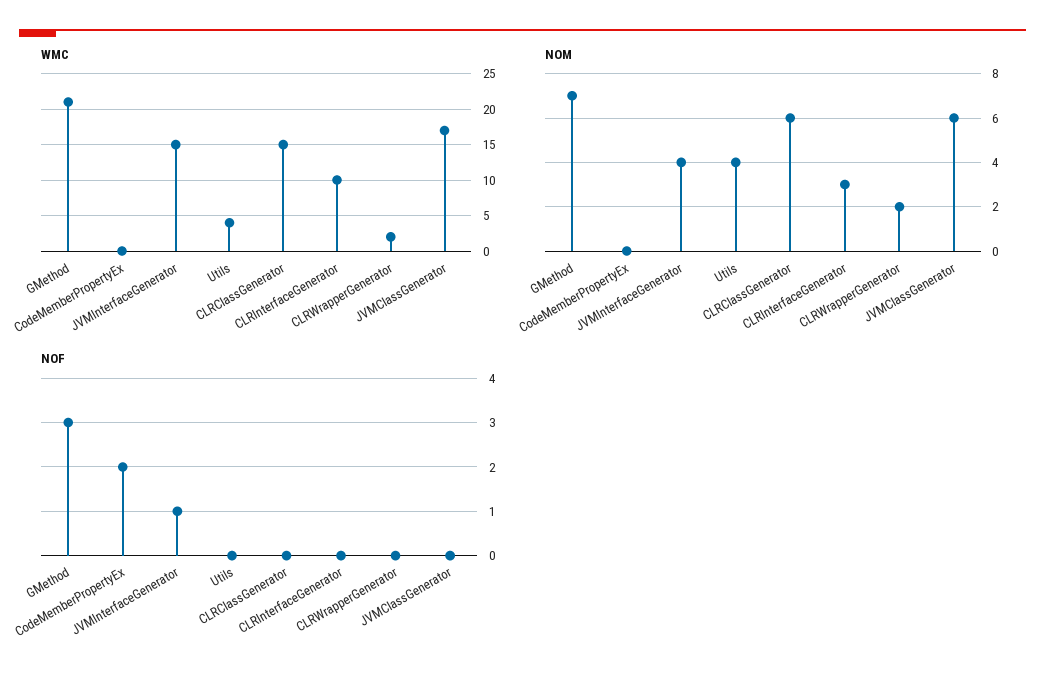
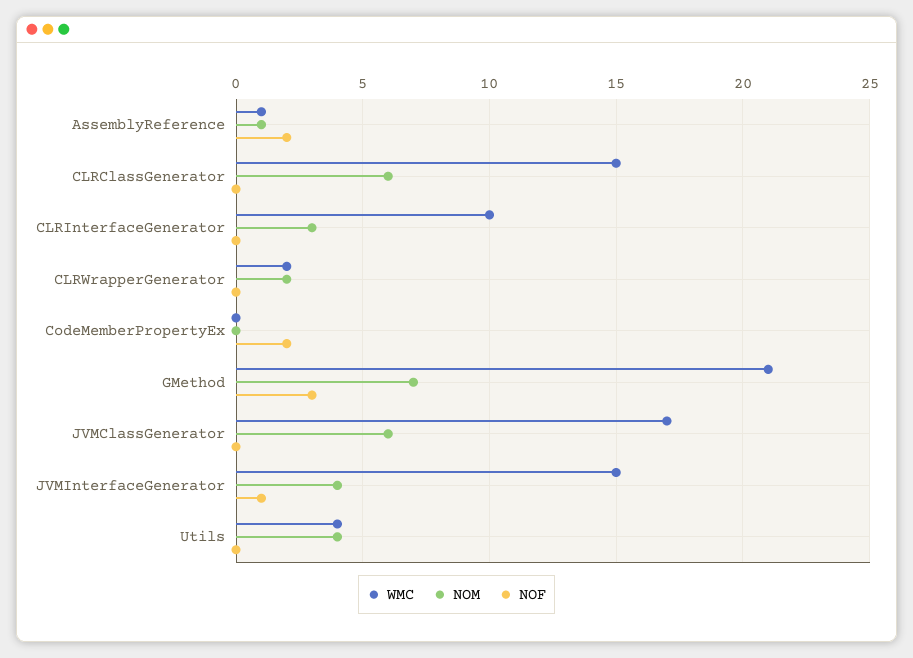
WMC, AssemblyReference: none -> 1
NOM, AssemblyReference: none -> 1
NOF, AssemblyReference: none -> 2

